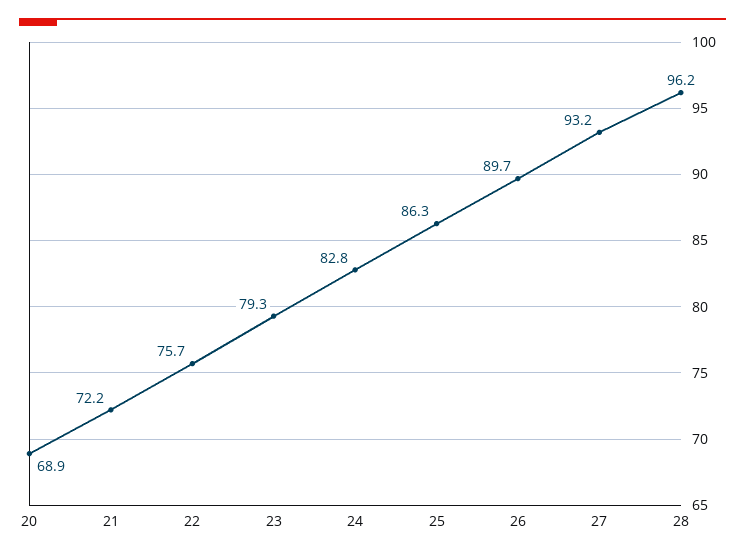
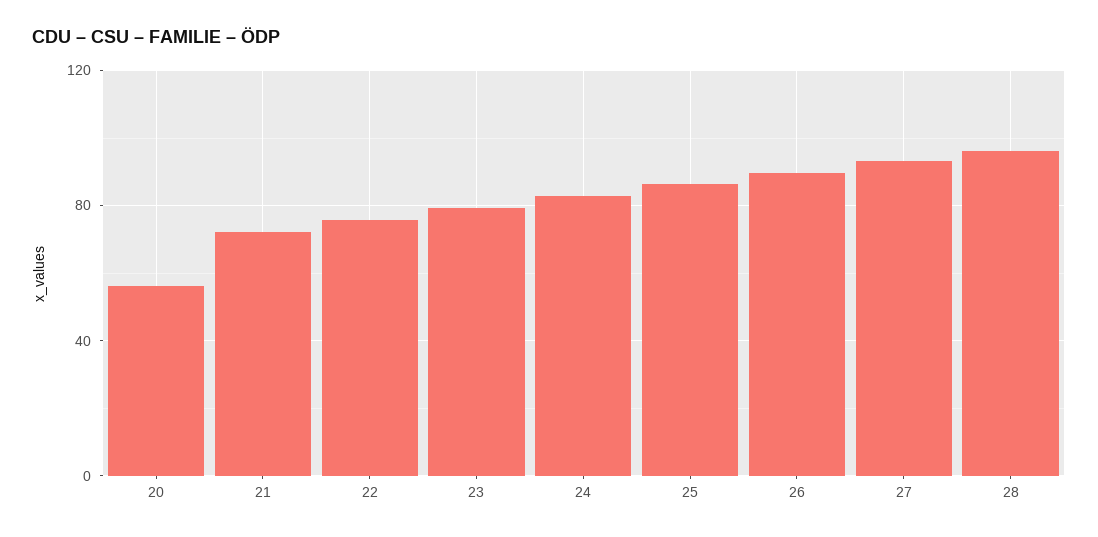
20: 68.9 -> 55

